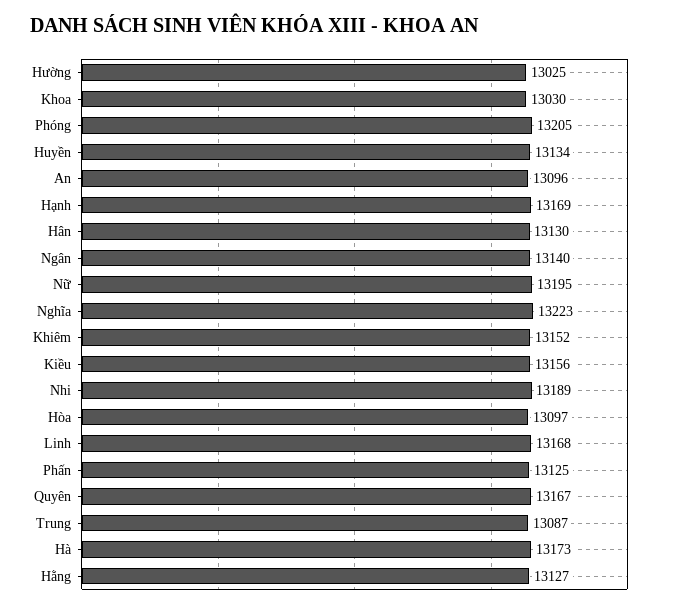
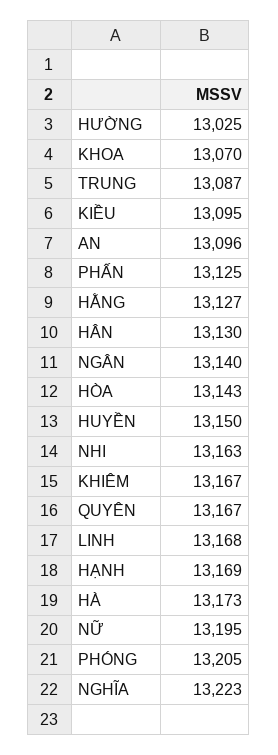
Khoa: 13030 -> 13070
Huyền: 13134 -> 13150
Khiêm: 13152 -> 13167
Kiều: 13156 -> 13095
Nhi: 13189 -> 13163
Hòa: 13097 -> 13143

